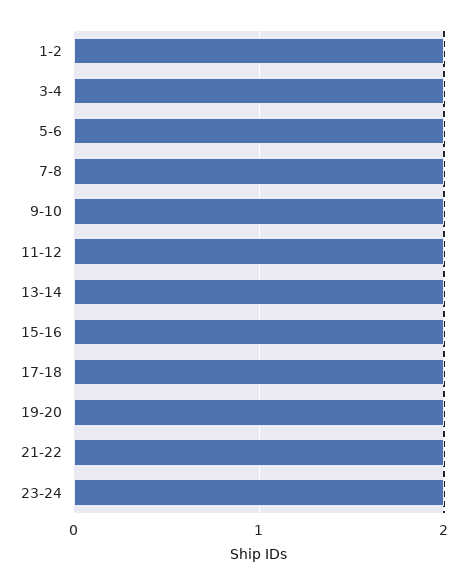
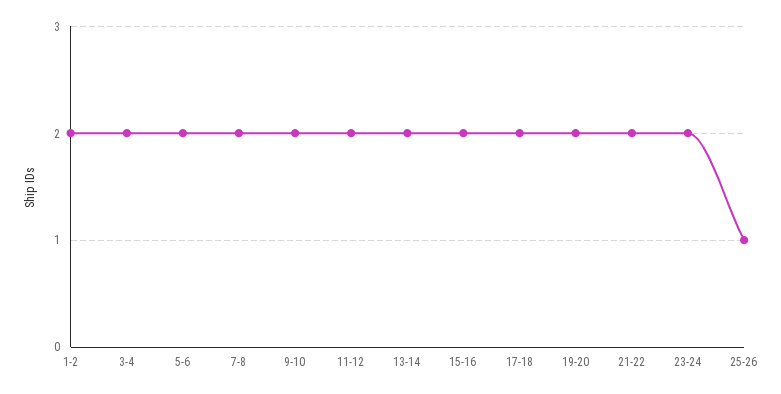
25-26: none -> 1

